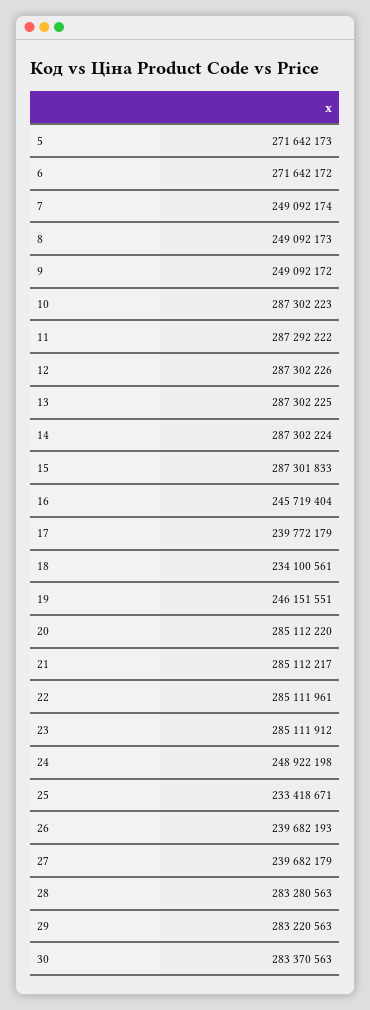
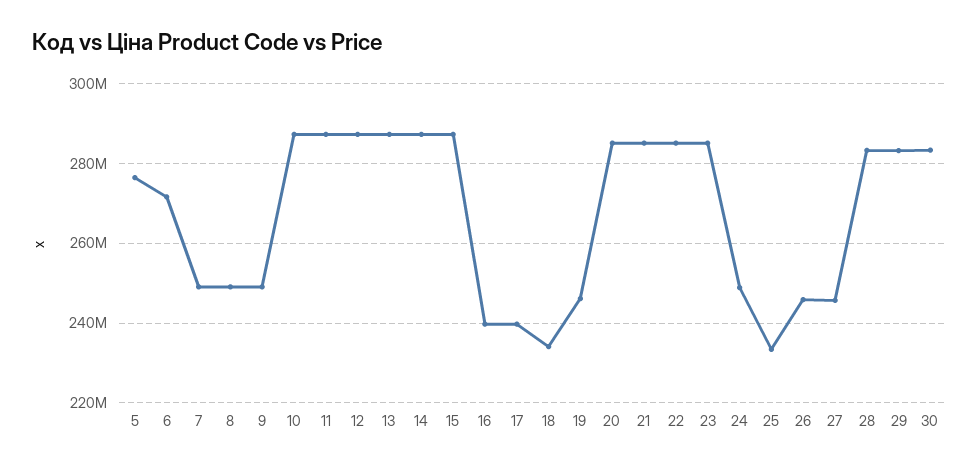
5: 271642173 -> 276000000
16: 245719404 -> 240000000
26: 239682193 -> 246000000
27: 239682179 -> 246000000

